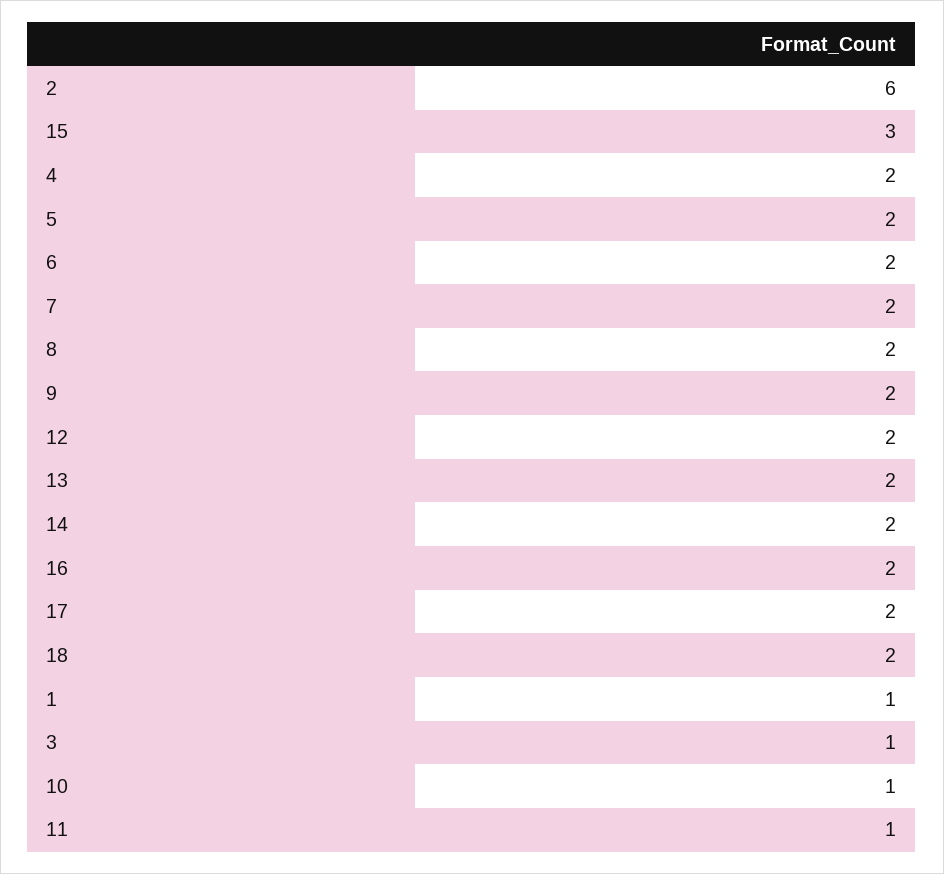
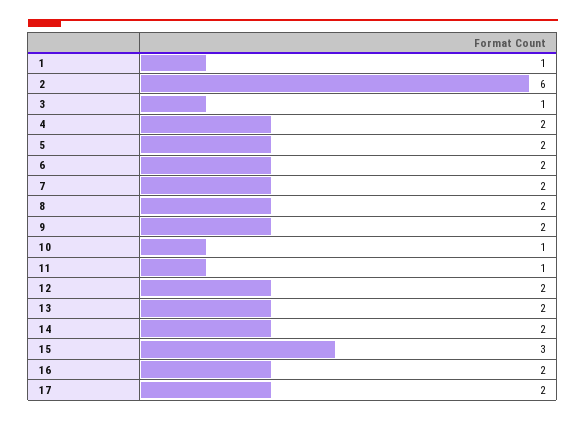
18: 2 -> none

